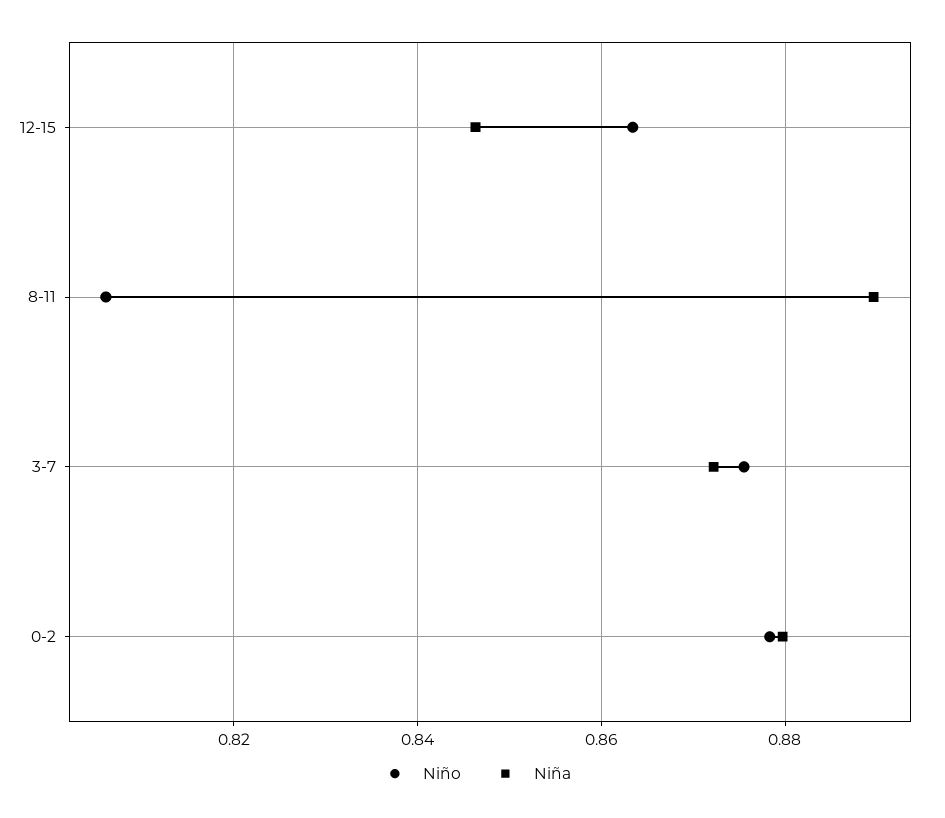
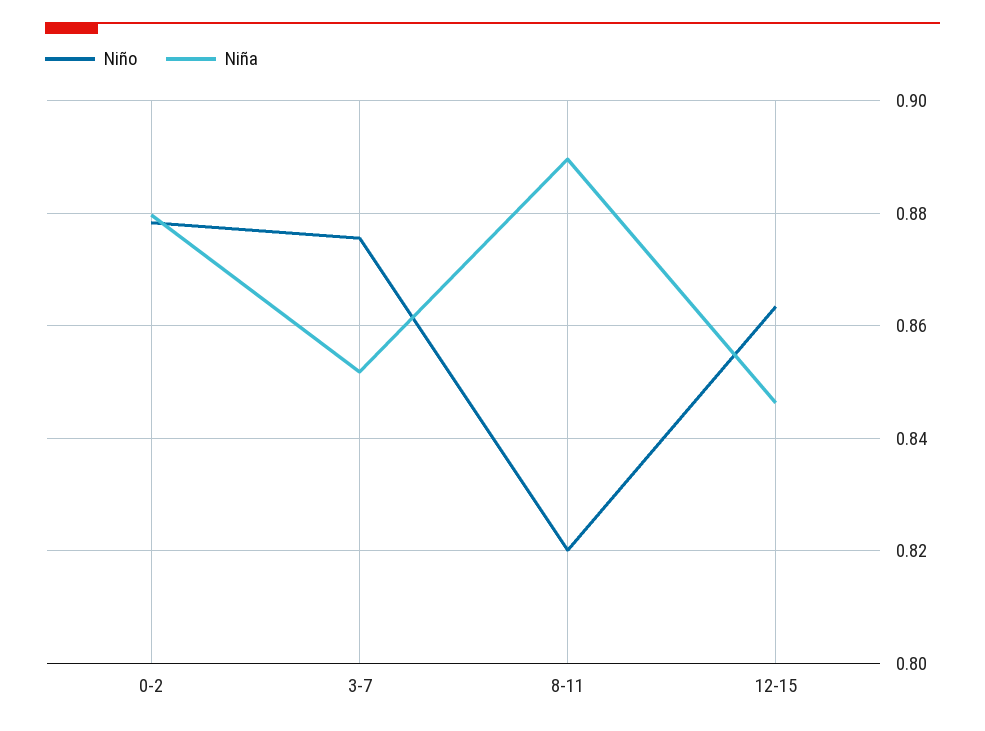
Niño, 8-11: 0.806 -> 0.82
Niña, 3-7: 0.872 -> 0.852

